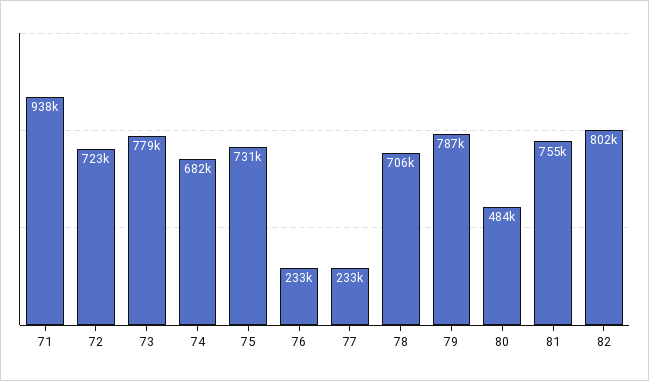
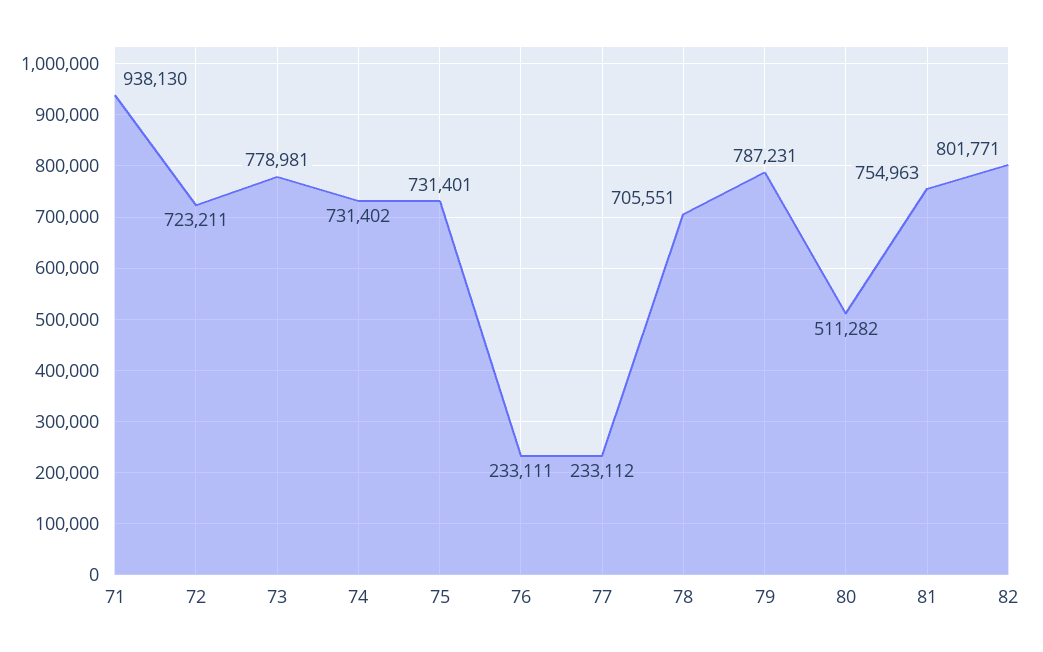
74: 682000 -> 731402
80: 484000 -> 511282

